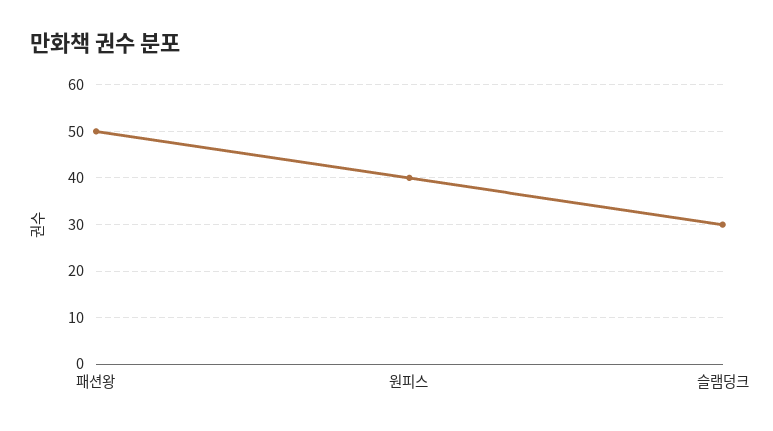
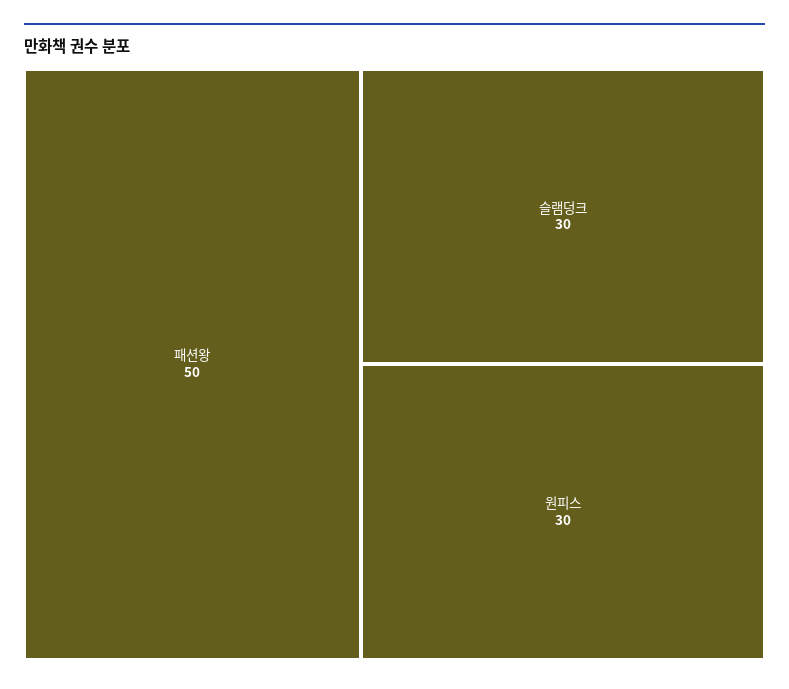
원피스: 40 -> 30

